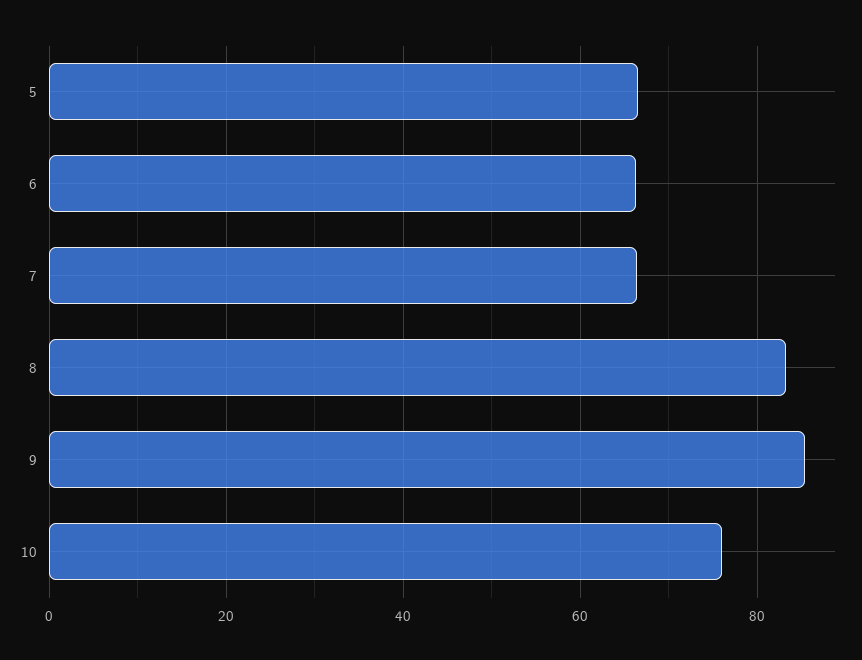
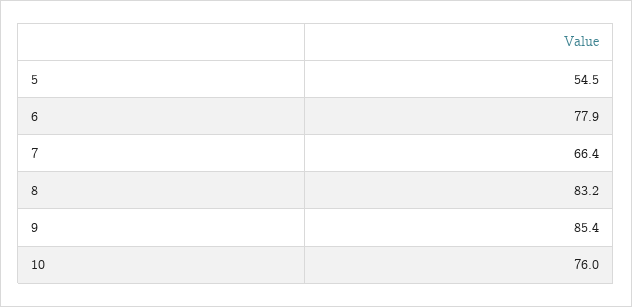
5: 66 -> 54.5
6: 66 -> 77.9

